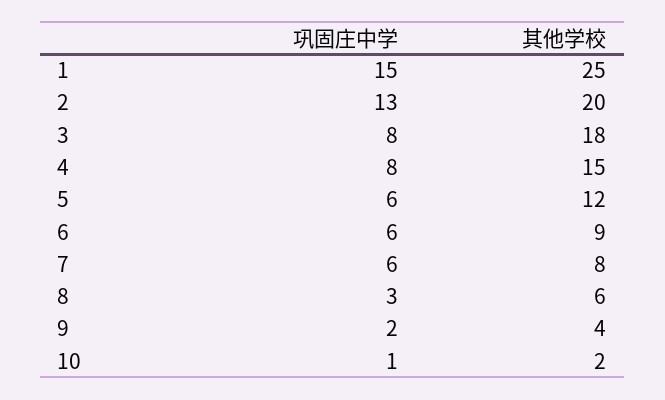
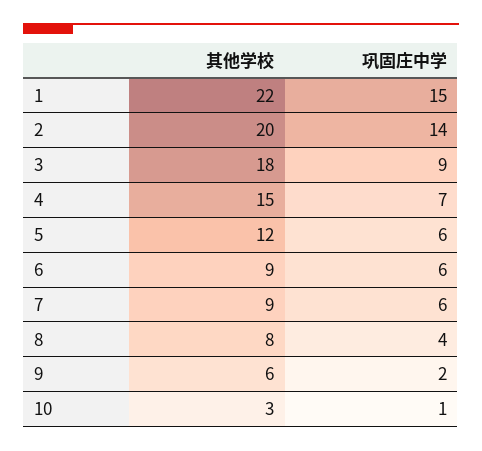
其他学校, 1: 25 -> 22
巩固庄中学, 2: 13 -> 14
巩固庄中学, 3: 8 -> 9
巩固庄中学, 4: 8 -> 7
其他学校, 7: 8 -> 9
巩固庄中学, 8: 3 -> 4
其他学校, 8: 6 -> 8
其他学校, 9: 4 -> 6
其他学校, 10: 2 -> 3

